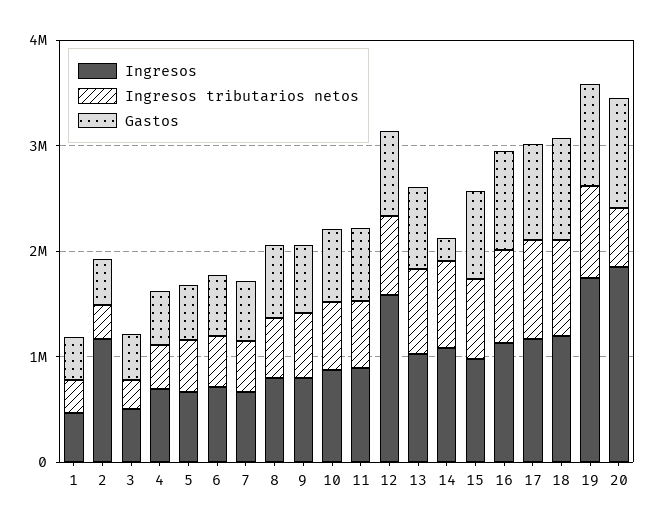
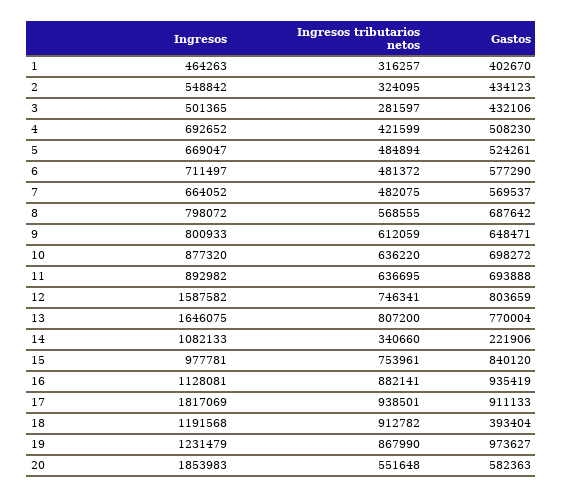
Ingresos, 2: 1200000 -> 548842
Ingresos, 13: 1000000 -> 1646075
Ingresos tributarios netos, 14: 800000 -> 340660
Ingresos, 17: 1200000 -> 1817069
Gastos, 18: 1000000 -> 393404
Ingresos, 19: 1800000 -> 1231479
Gastos, 20: 1000000 -> 582363

